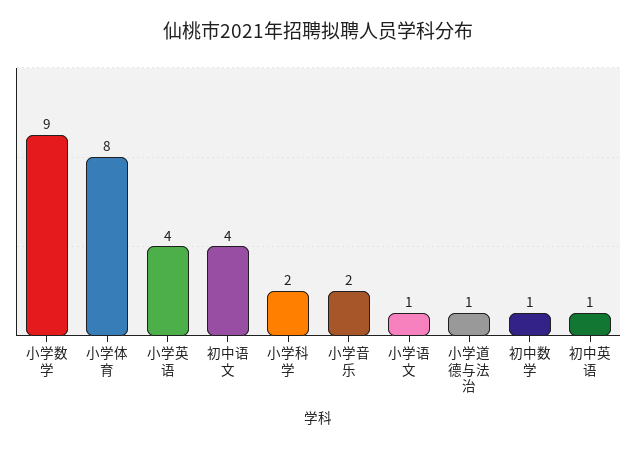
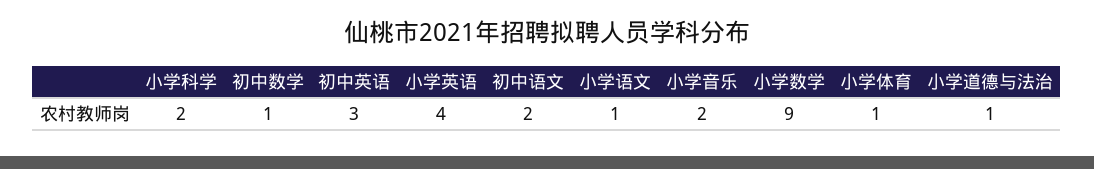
小学体育: 8 -> 1
初中语文: 4 -> 2
初中英语: 1 -> 3

